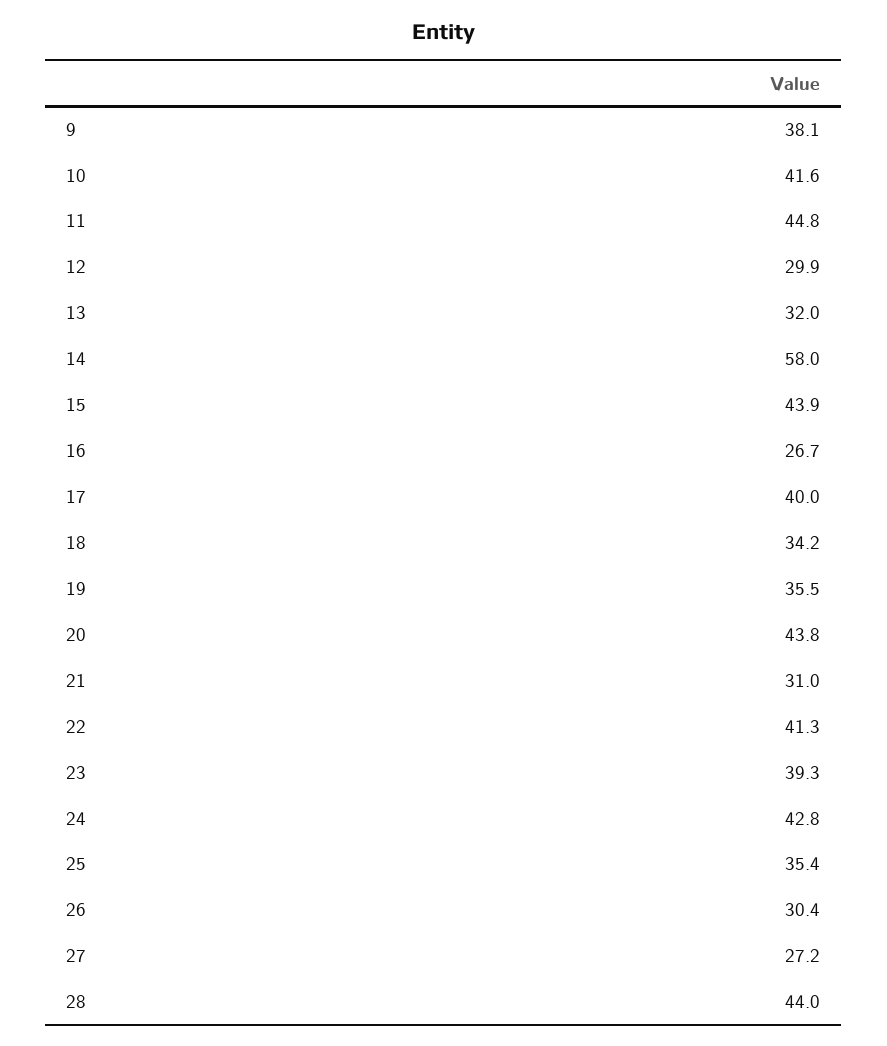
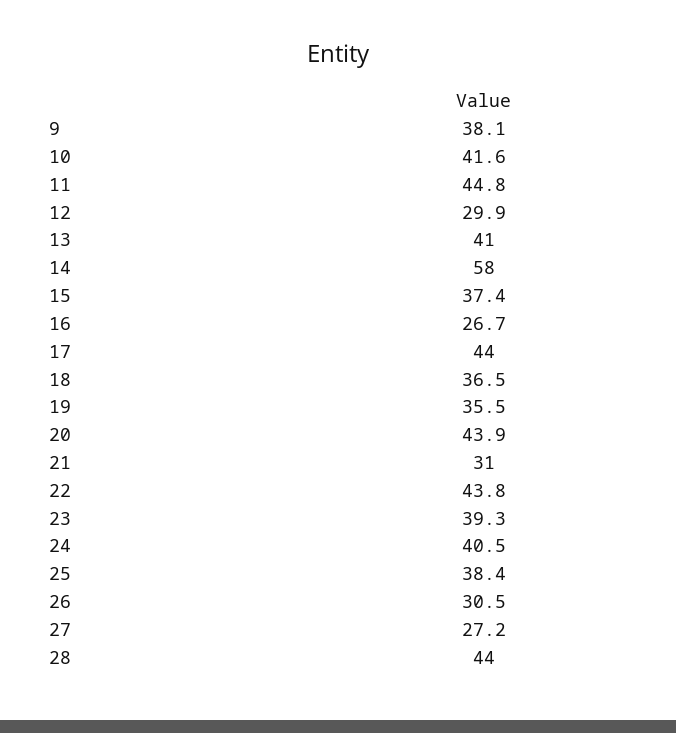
13: 32 -> 41
15: 43.9 -> 37.4
17: 40 -> 44
18: 34.2 -> 36.5
20: 43.8 -> 43.9
22: 41.3 -> 43.8
24: 42.8 -> 40.5
25: 35.4 -> 38.4
26: 30.4 -> 30.5

